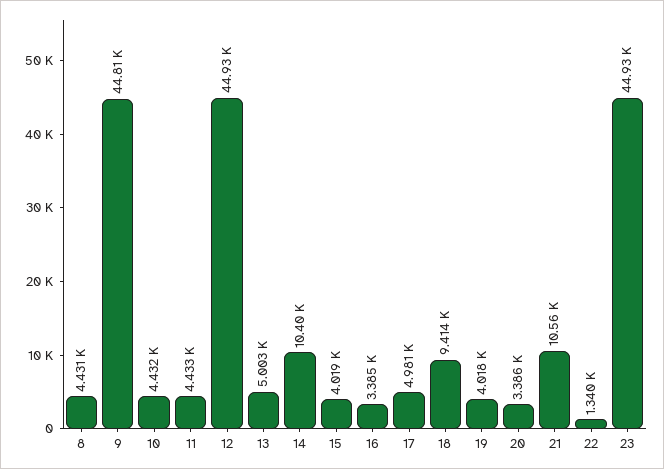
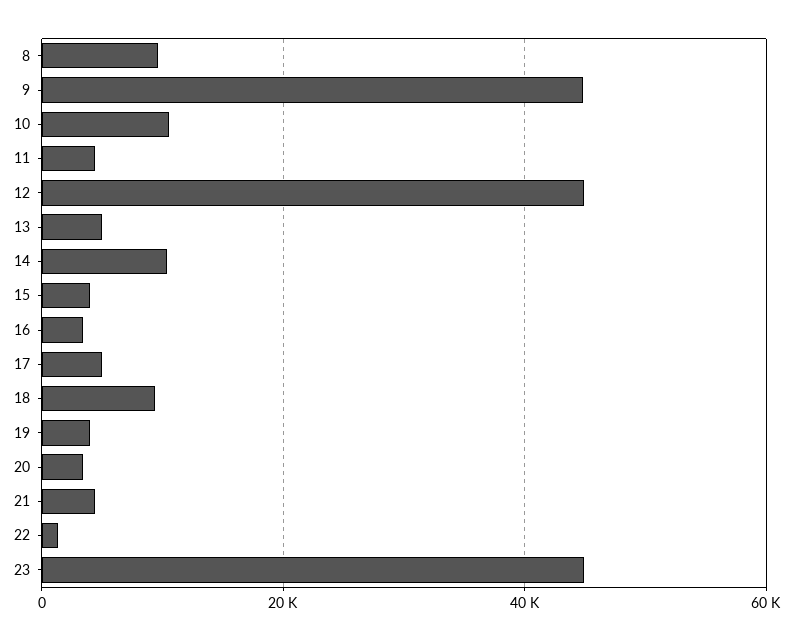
8: 4431 -> 10000
10: 4432 -> 10000
21: 10560 -> 4000

